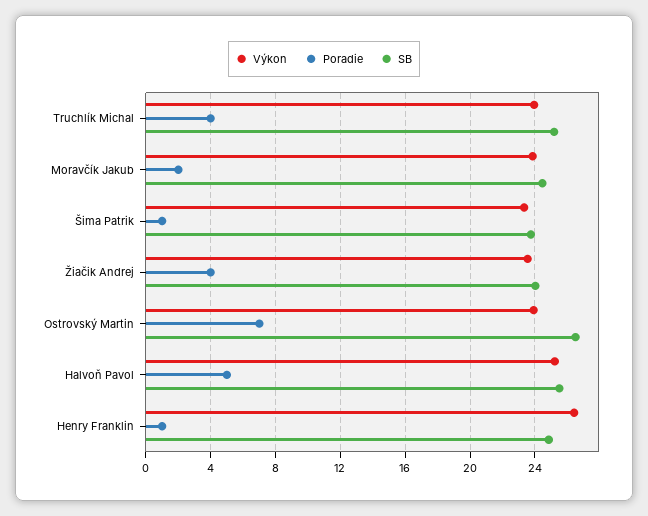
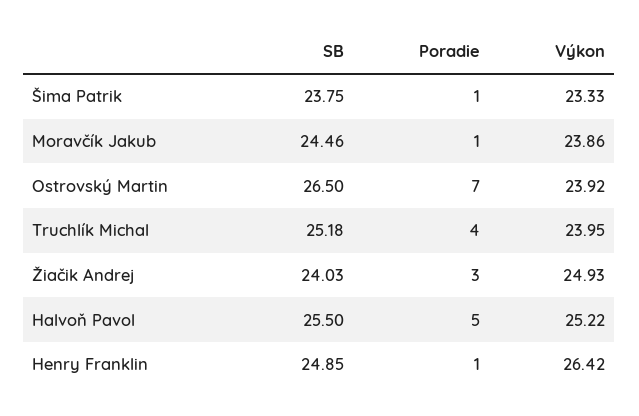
Poradie, Moravčík Jakub: 2 -> 1
Výkon, Žiačik Andrej: 23.5 -> 24.93
Poradie, Žiačik Andrej: 4 -> 3

